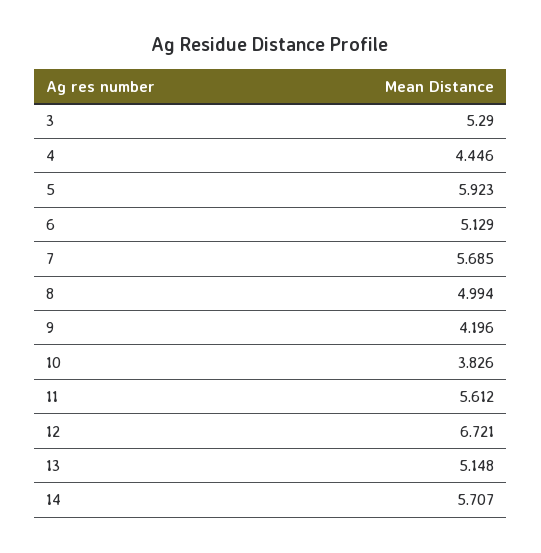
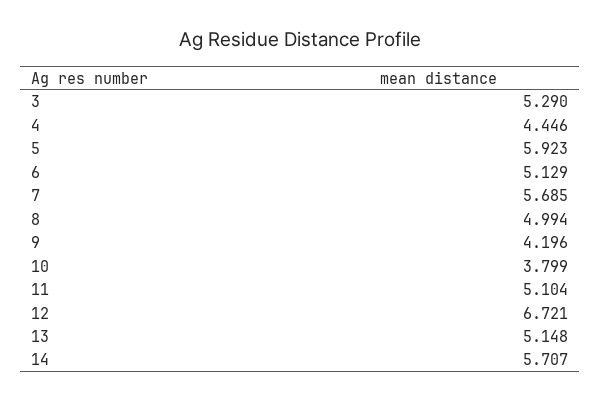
10: 3.826 -> 3.799
11: 5.612 -> 5.104

